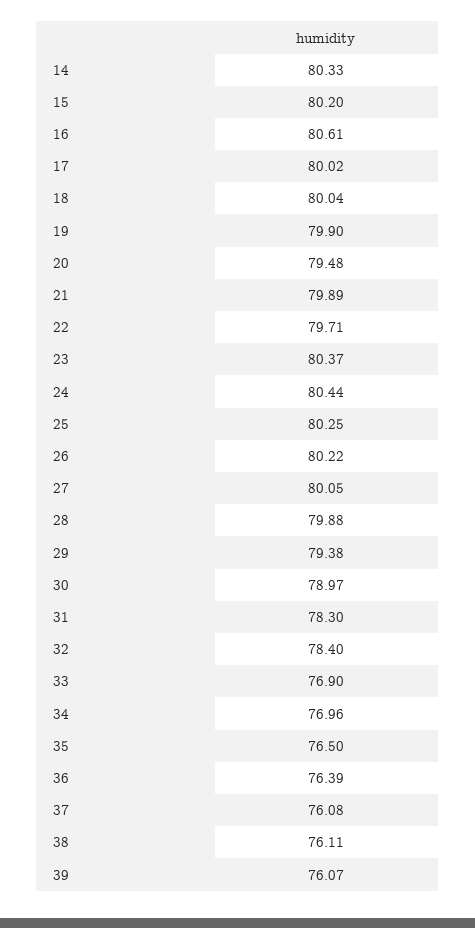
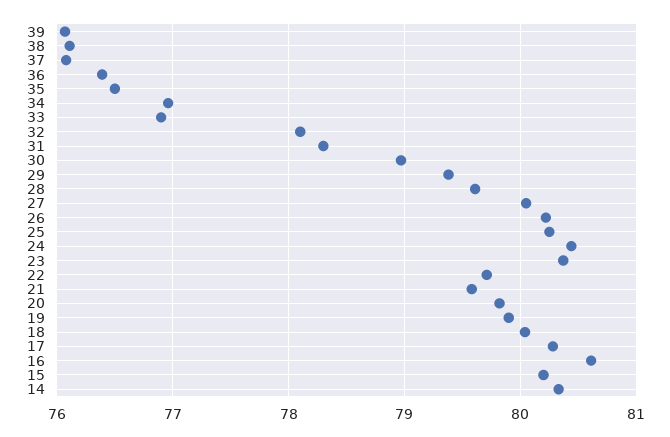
17: 80.02 -> 80.3
20: 79.48 -> 79.8
21: 79.89 -> 79.6
28: 79.88 -> 79.6
32: 78.4 -> 78.1

